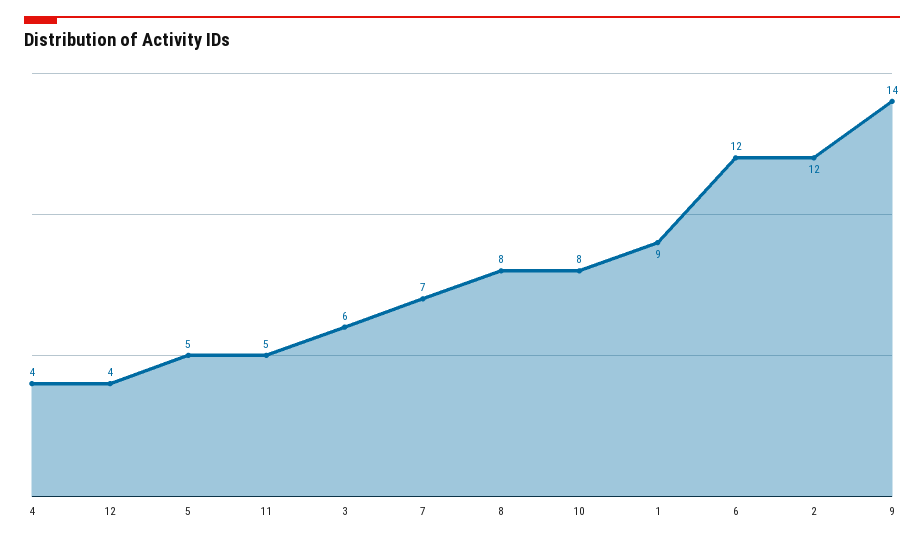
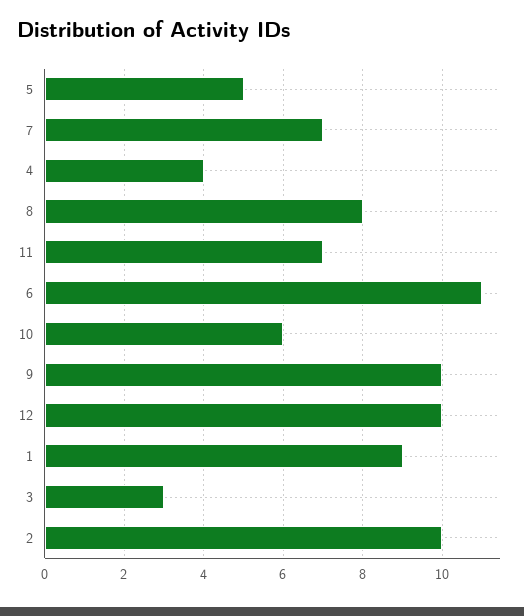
12: 4 -> 10
11: 5 -> 7
3: 6 -> 3
10: 8 -> 6
6: 12 -> 11
2: 12 -> 10
9: 14 -> 10

